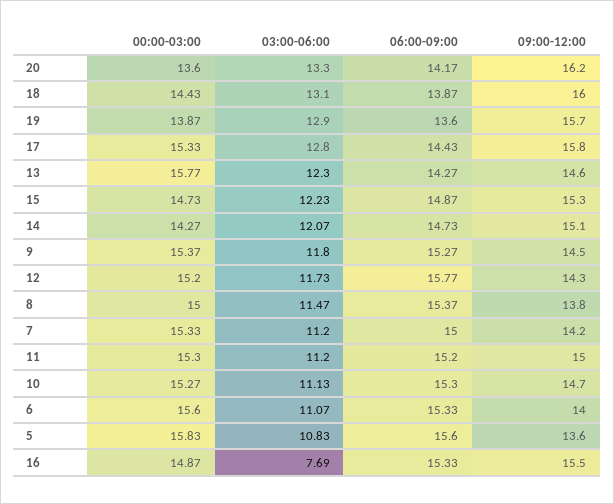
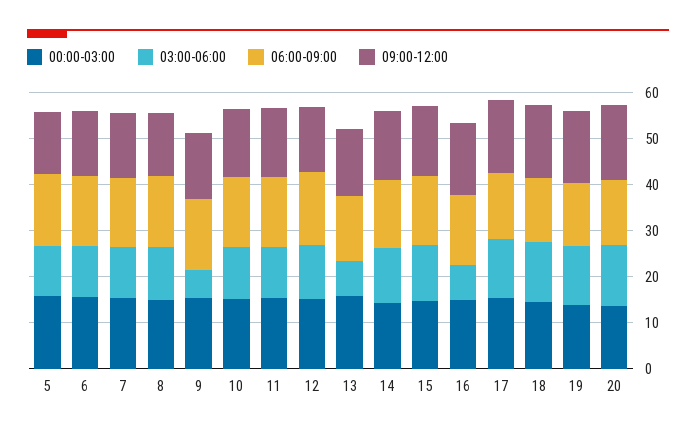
03:00-06:00, 13: 12.3 -> 8
03:00-06:00, 9: 11.8 -> 6

